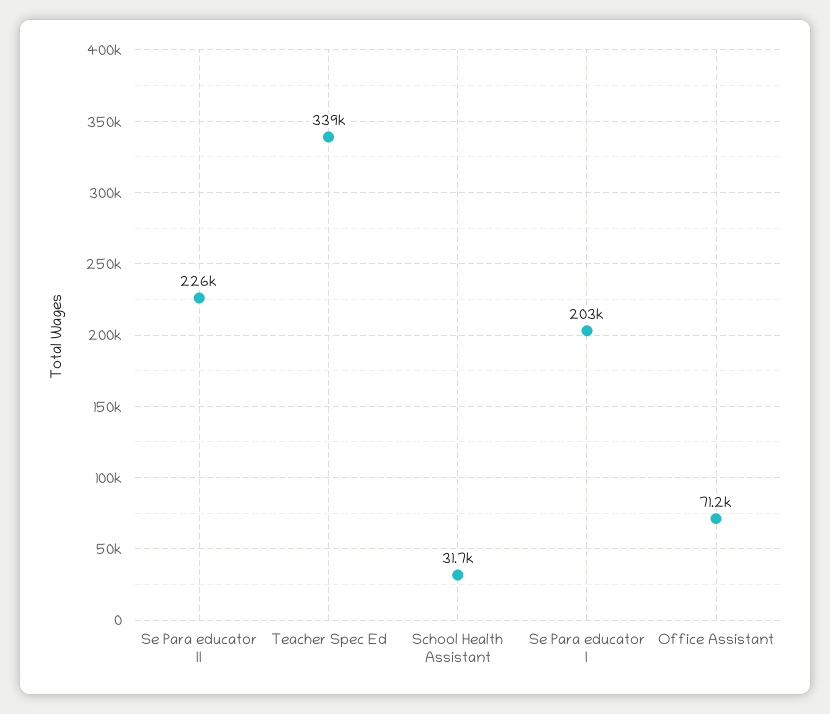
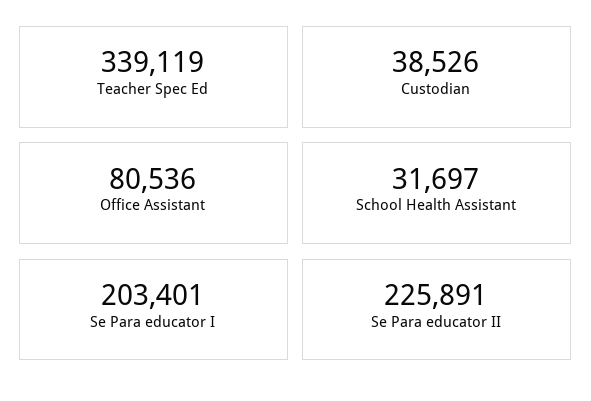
Office Assistant: 71200 -> 80536
Custodian: none -> 38526

